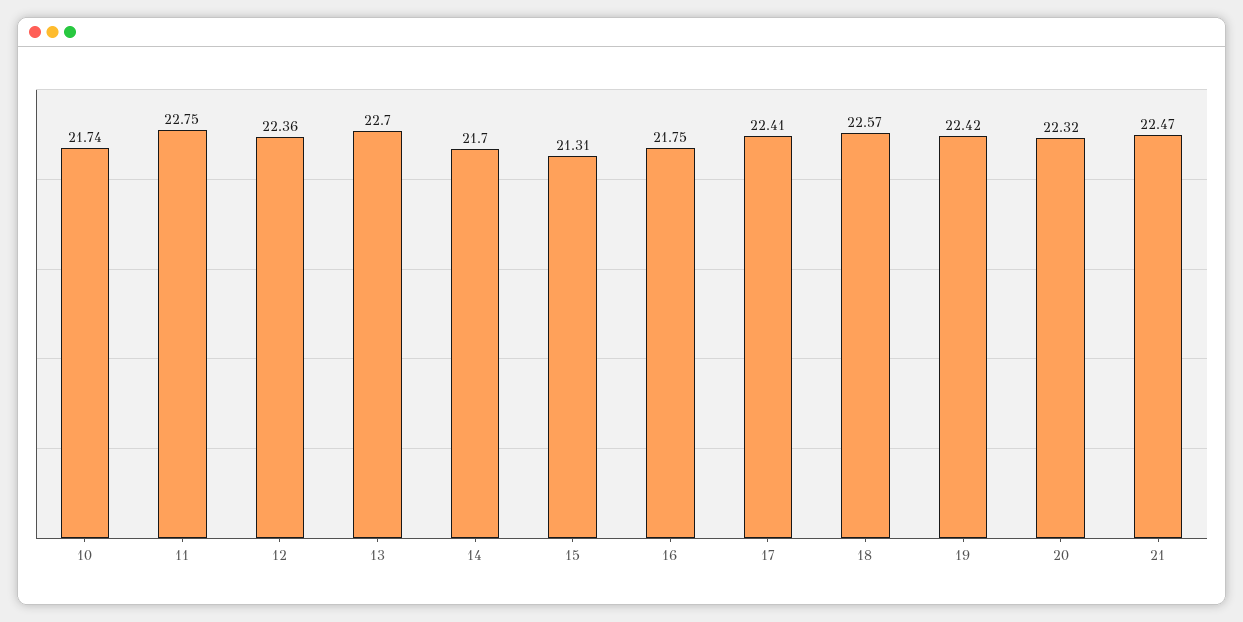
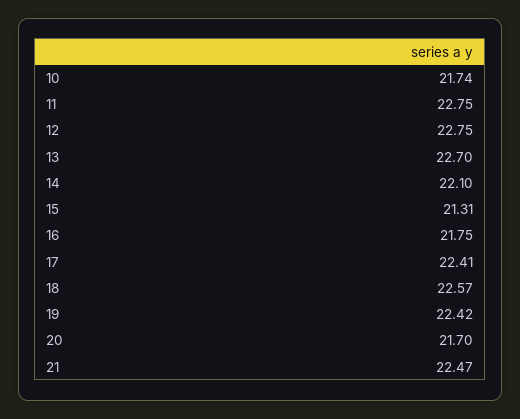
12: 22.36 -> 22.75
14: 21.7 -> 22.1
20: 22.32 -> 21.7

